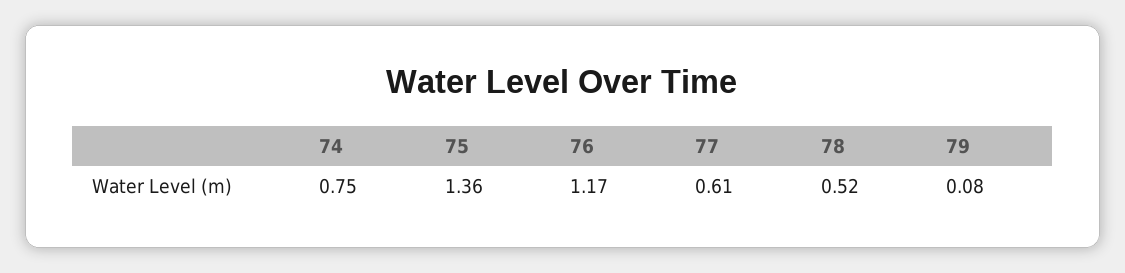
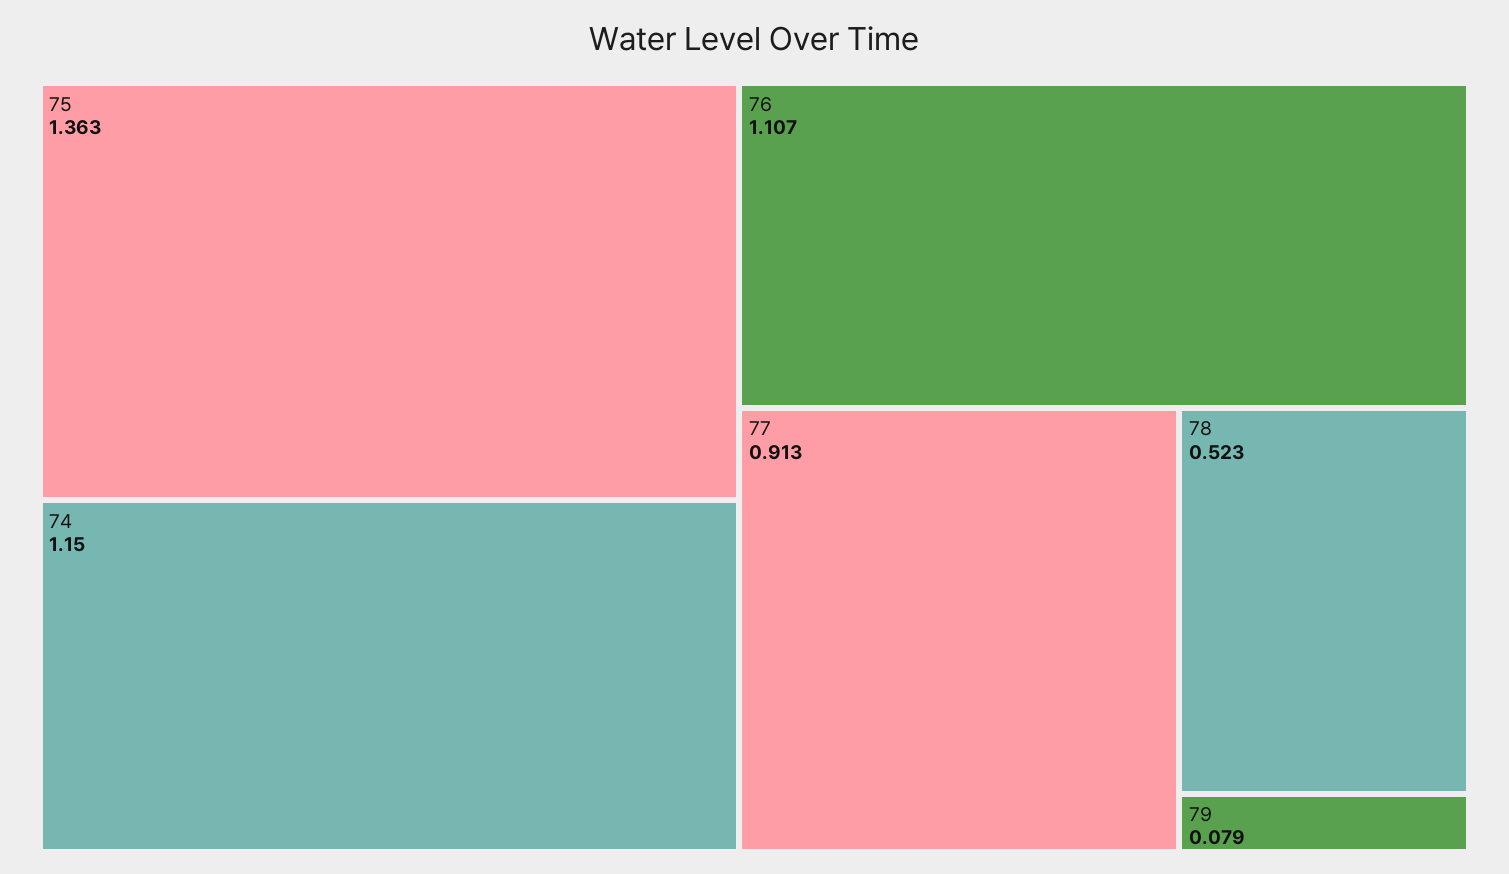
74: 0.75 -> 1.15
76: 1.17 -> 1.107
77: 0.61 -> 0.913

